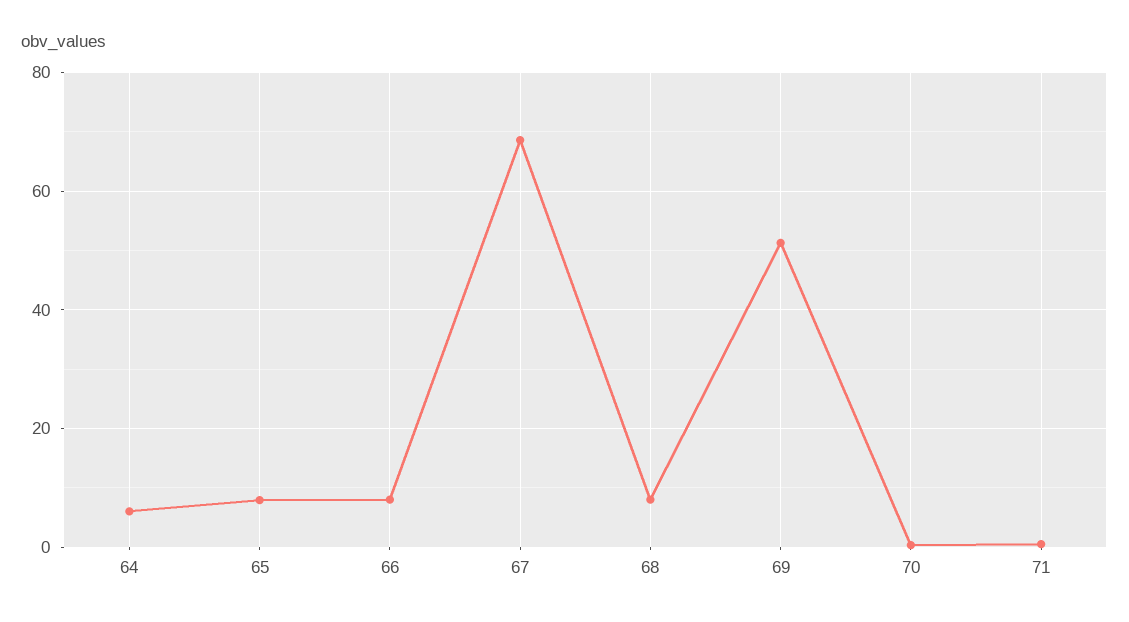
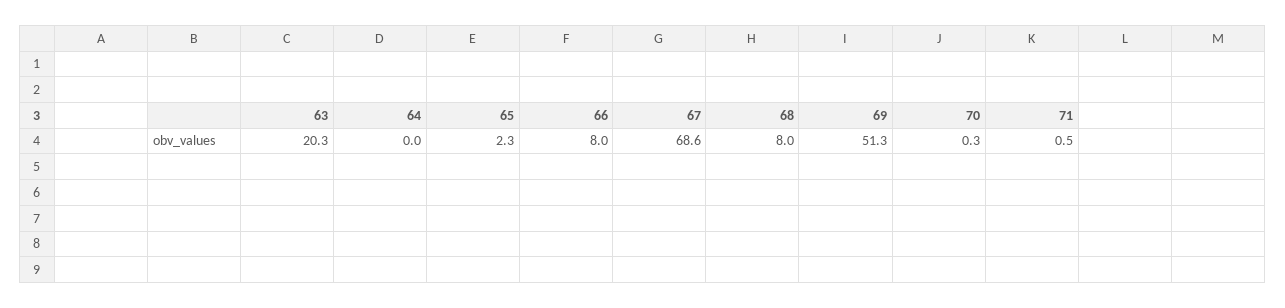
64: 6 -> 0
65: 8 -> 2.3
63: none -> 20.3

